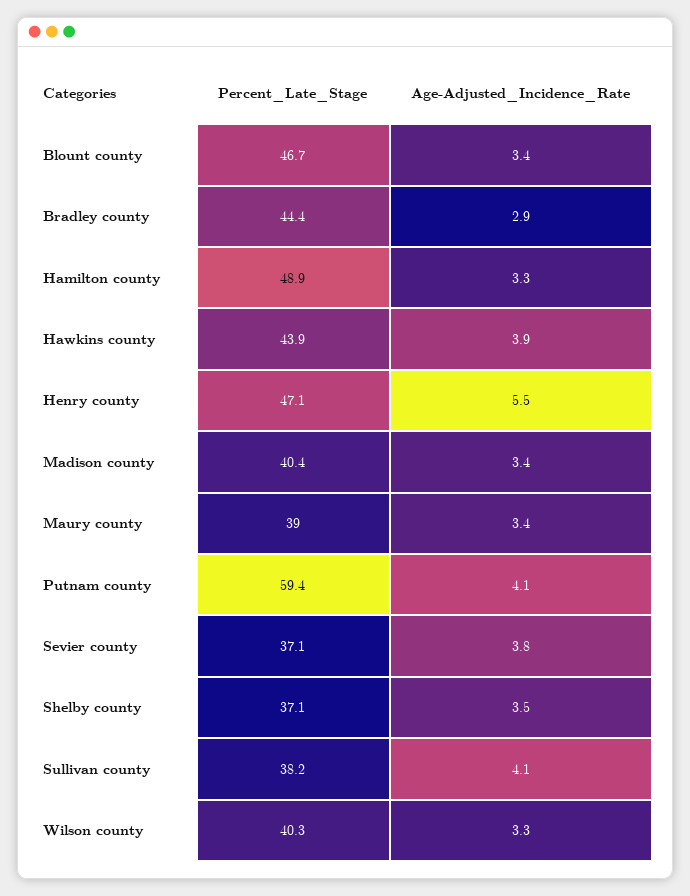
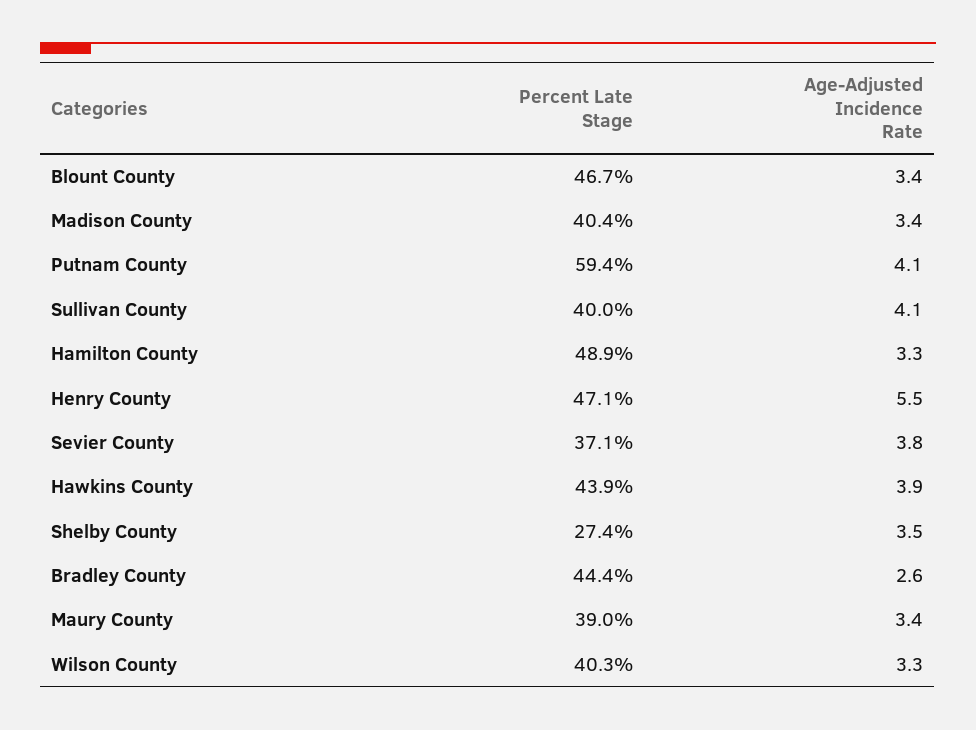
Age-Adjusted_Incidence_Rate, Bradley county: 2.9 -> 2.6
Percent_Late_Stage, Shelby county: 37.1 -> 27.4
Percent_Late_Stage, Sullivan county: 38.2 -> 40

